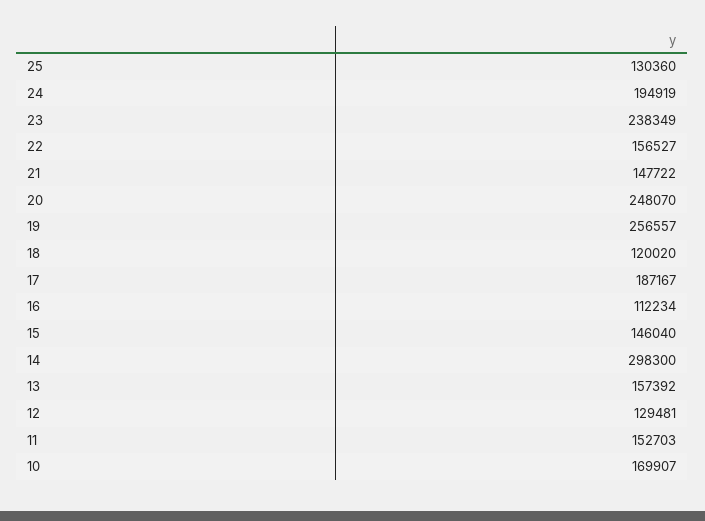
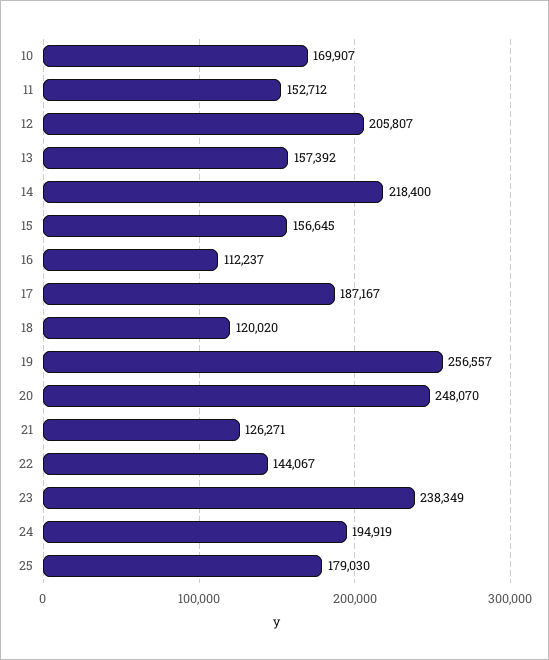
25: 130360 -> 179030
22: 156527 -> 144067
21: 147722 -> 126271
16: 112234 -> 112237
15: 146040 -> 156645
14: 298300 -> 218400
12: 129481 -> 205807
11: 152703 -> 152712

